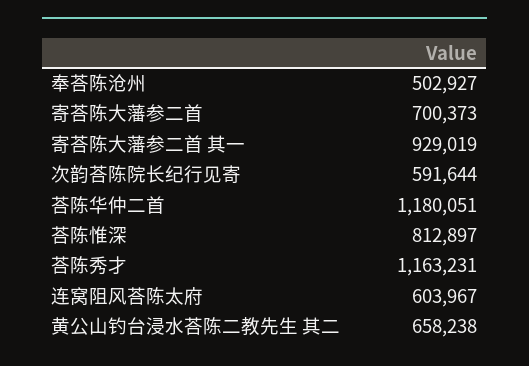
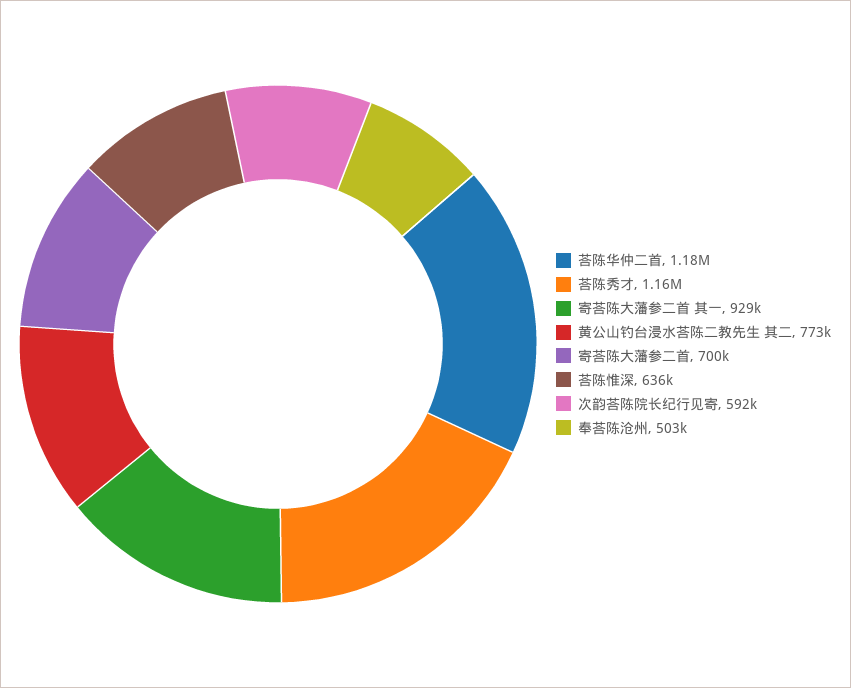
荅陈惟深: 812897 -> 636000
连窝阻风荅陈太府: 603967 -> none
黄公山钓台浸水荅陈二教先生 其二: 658238 -> 773000

